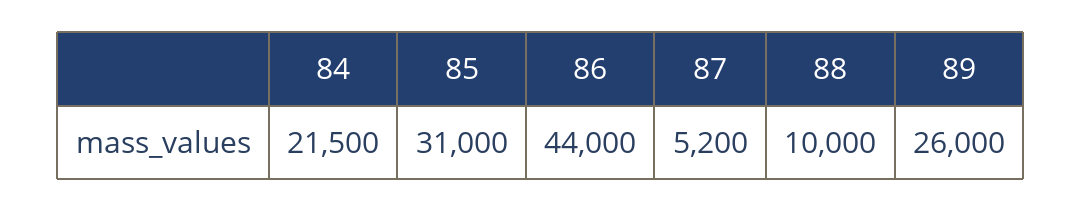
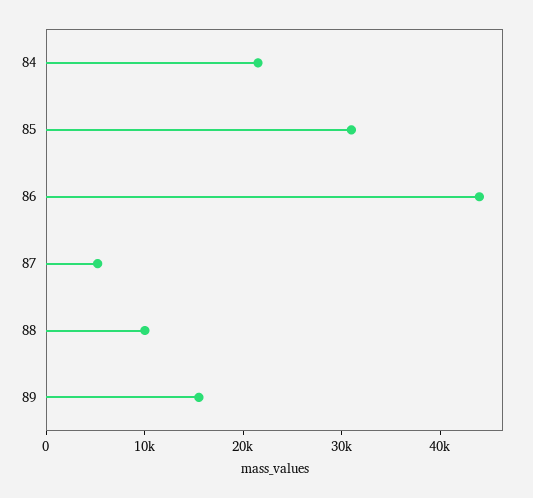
89: 26000 -> 16000

